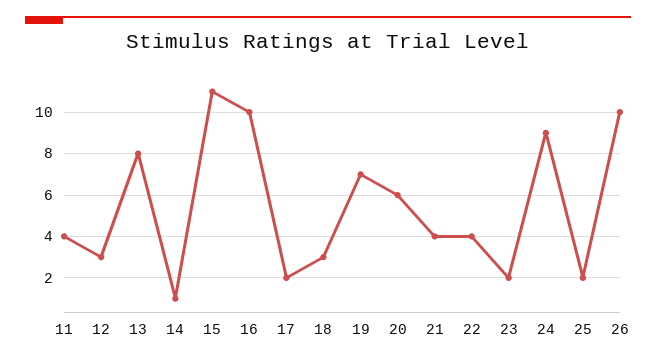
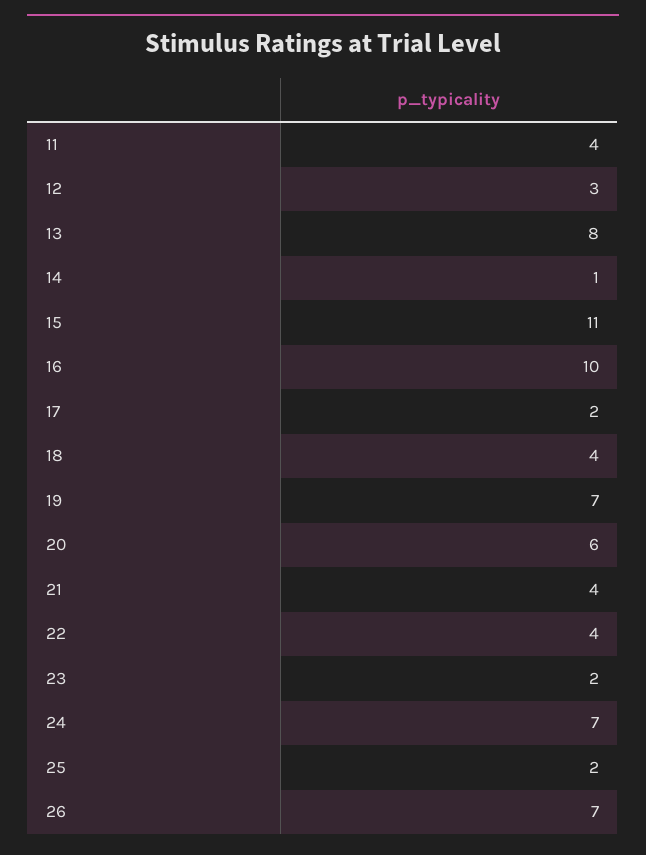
18: 3 -> 4
24: 9 -> 7
26: 10 -> 7

